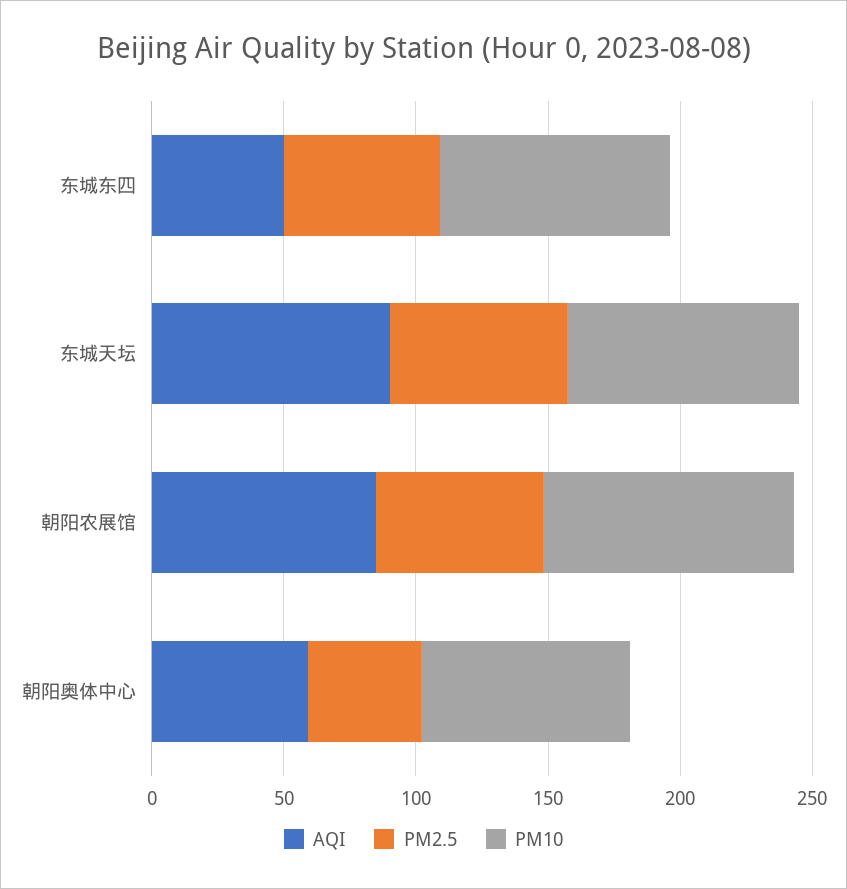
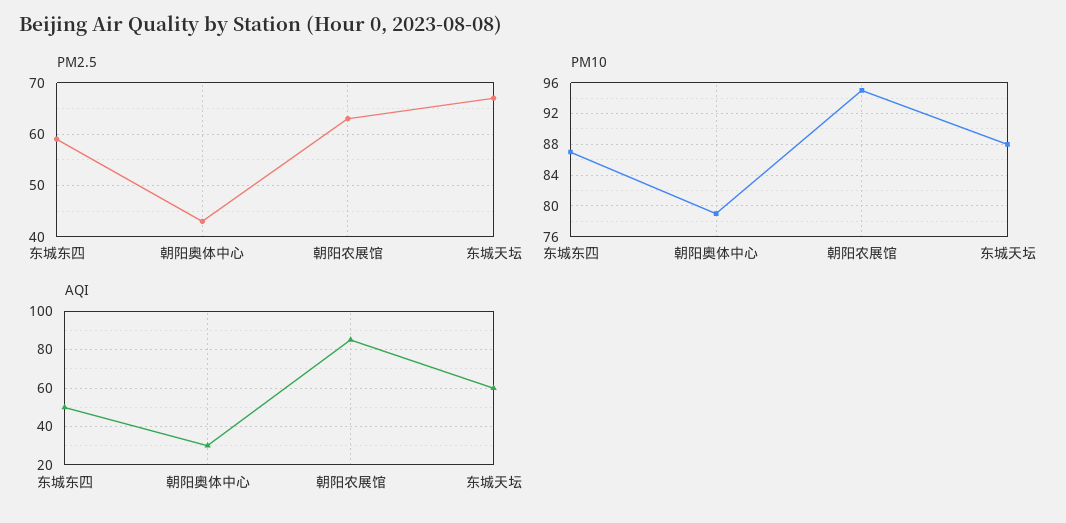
AQI, 东城天坛: 90 -> 60
AQI, 朝阳奥体中心: 60 -> 30

